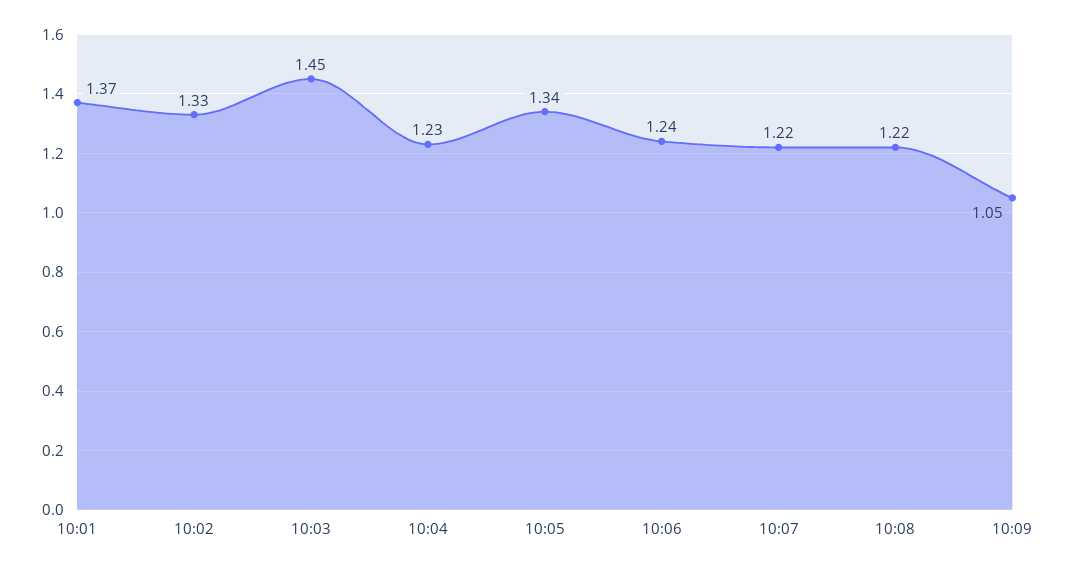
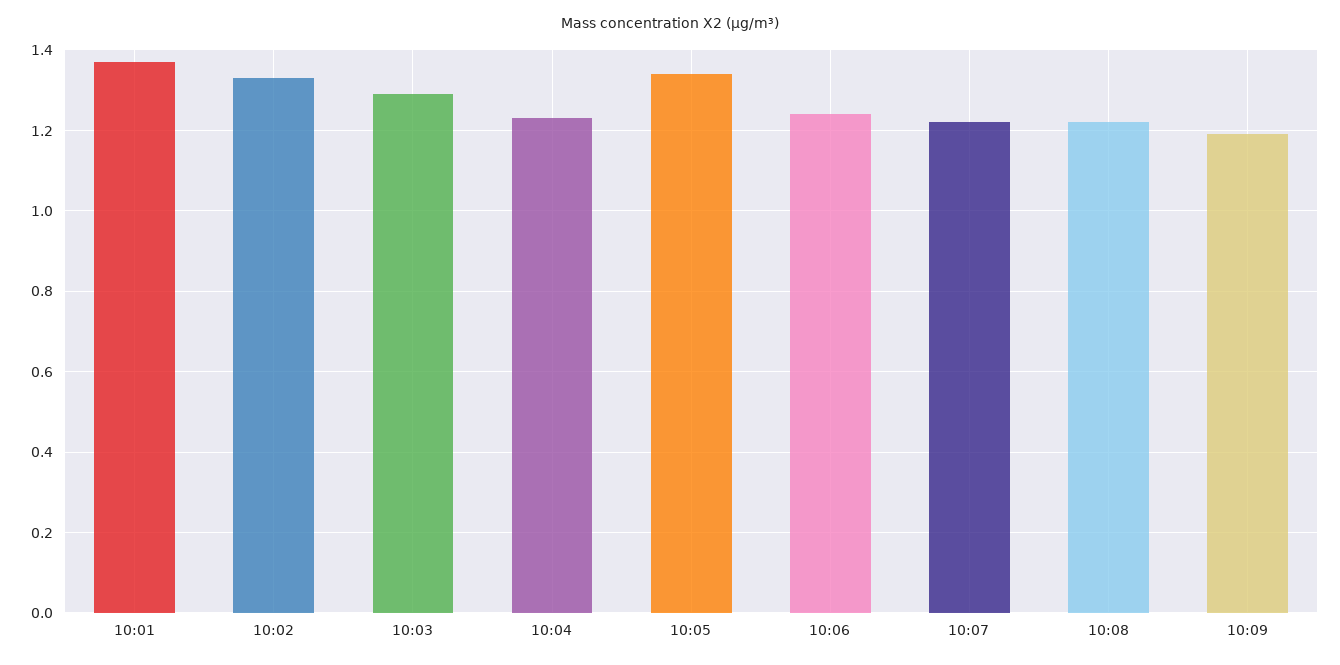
10:03: 1.45 -> 1.3
10:09: 1.05 -> 1.2

